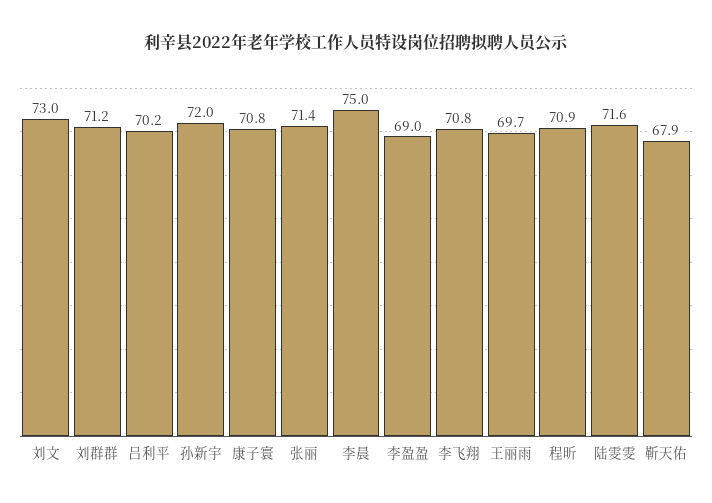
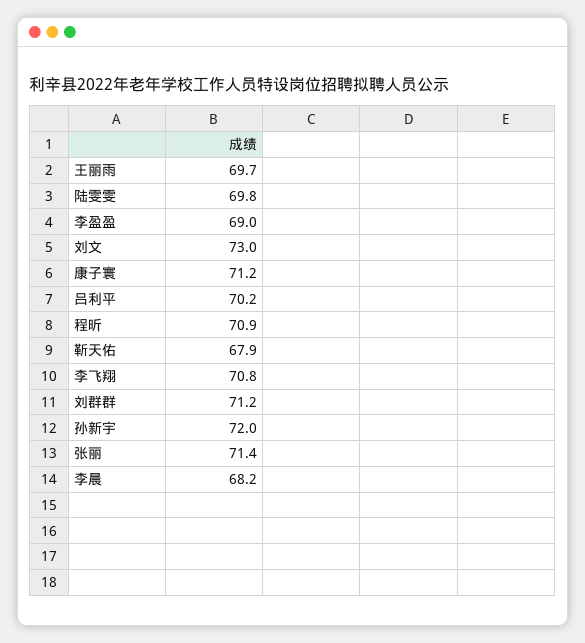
康子寰: 70.8 -> 71.2
李晨: 75 -> 68.2
陆雯雯: 71.6 -> 69.8

